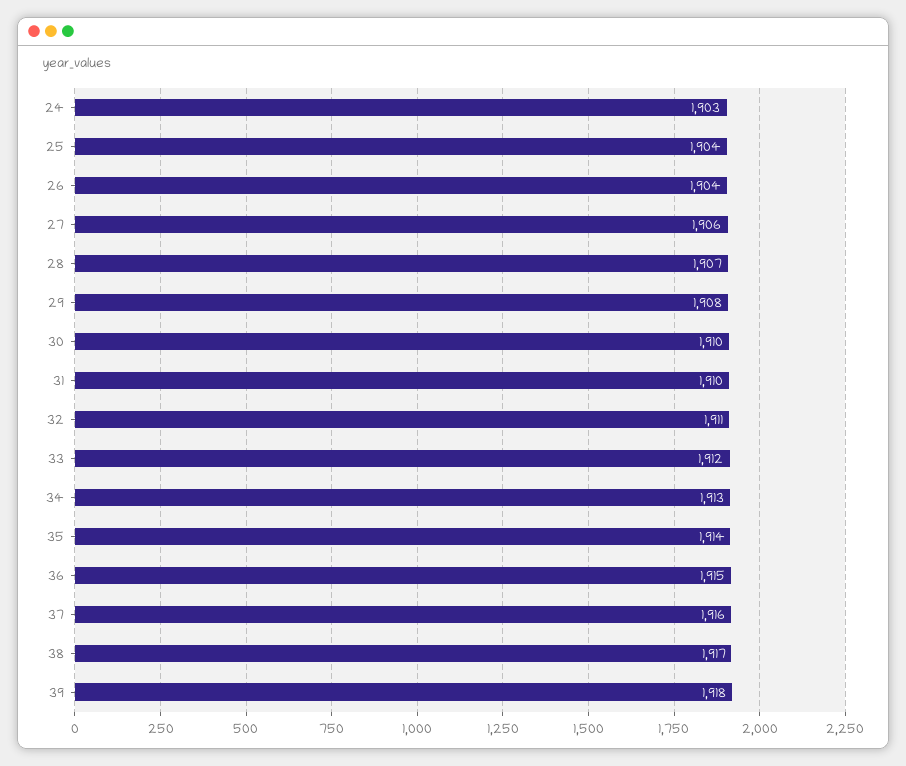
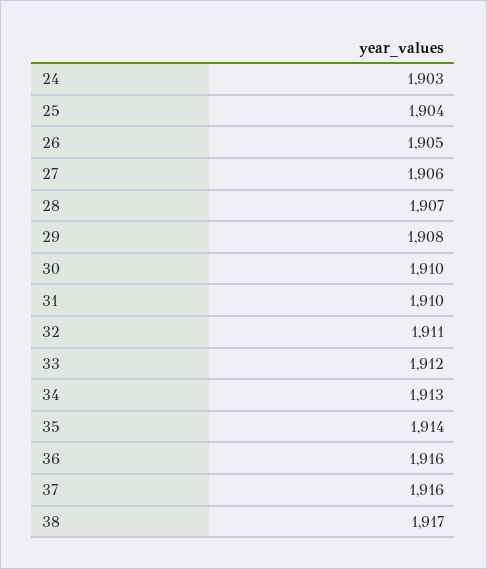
26: 1904 -> 1905
36: 1915 -> 1916
39: 1918 -> none

